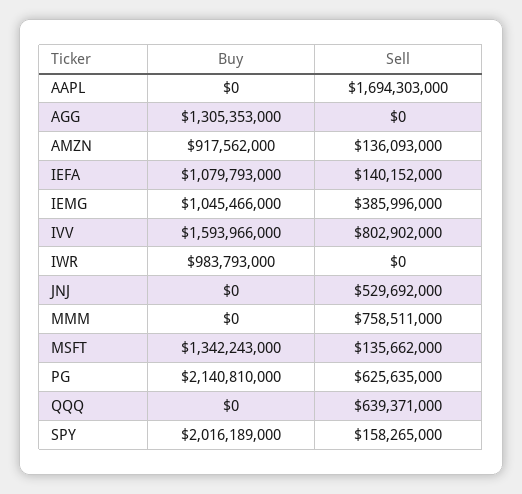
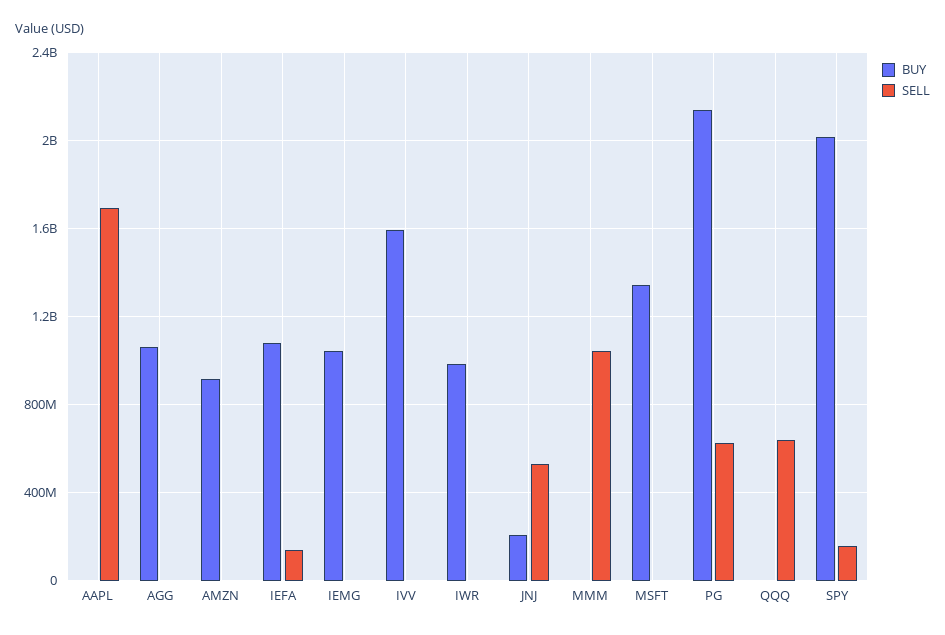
Buy, AGG: 1305353000 -> 1050000000
Sell, AMZN: 136093000 -> 0
Sell, IEMG: 385996000 -> 0
Sell, IVV: 802902000 -> 0
Buy, JNJ: 0 -> 200000000
Sell, MMM: 758511000 -> 1050000000
Sell, MSFT: 135662000 -> 0

